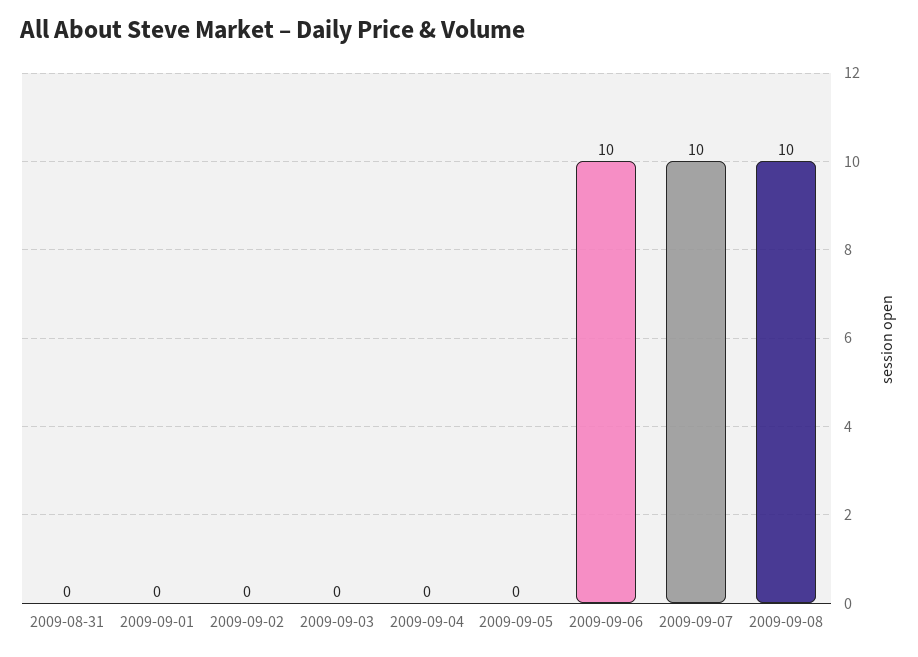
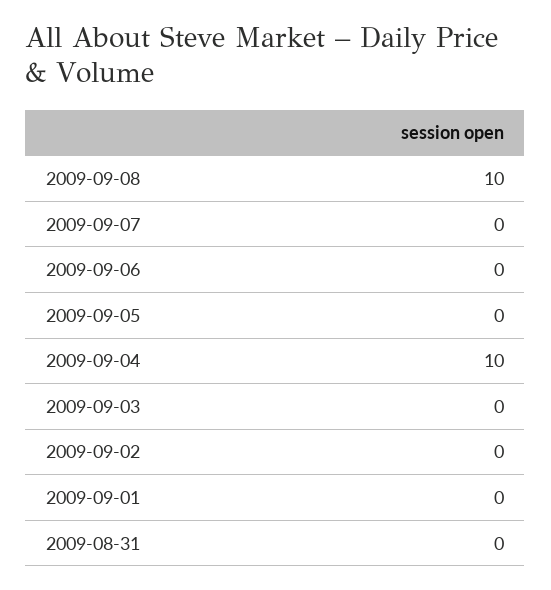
2009-09-04: 0 -> 10
2009-09-06: 10 -> 0
2009-09-07: 10 -> 0

